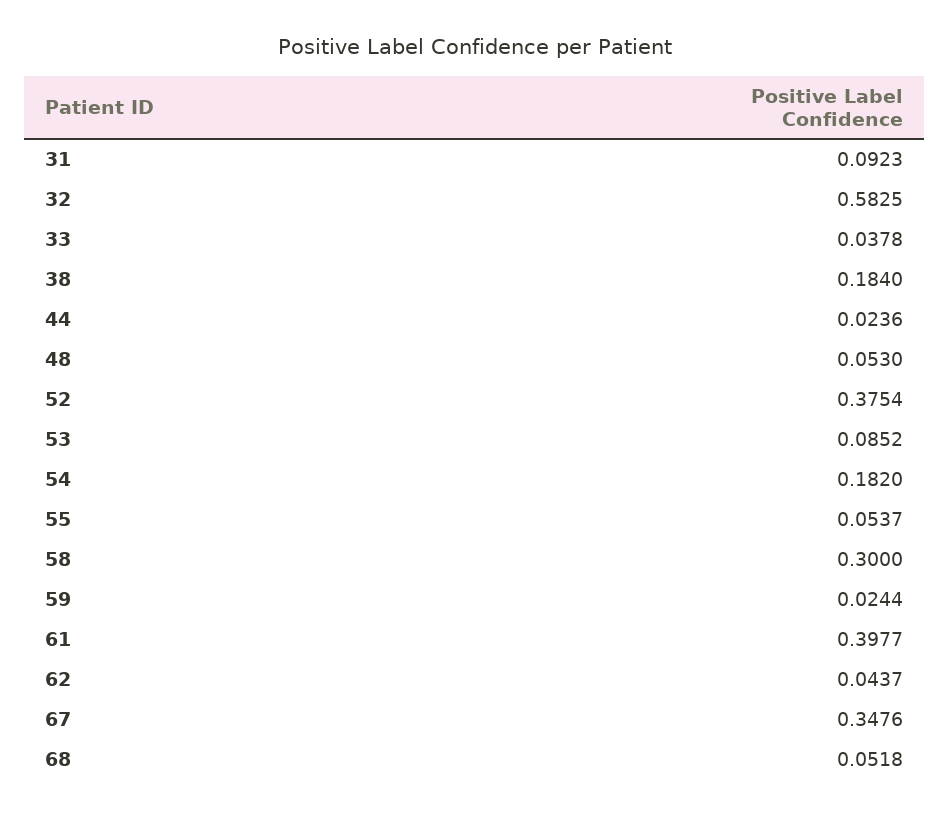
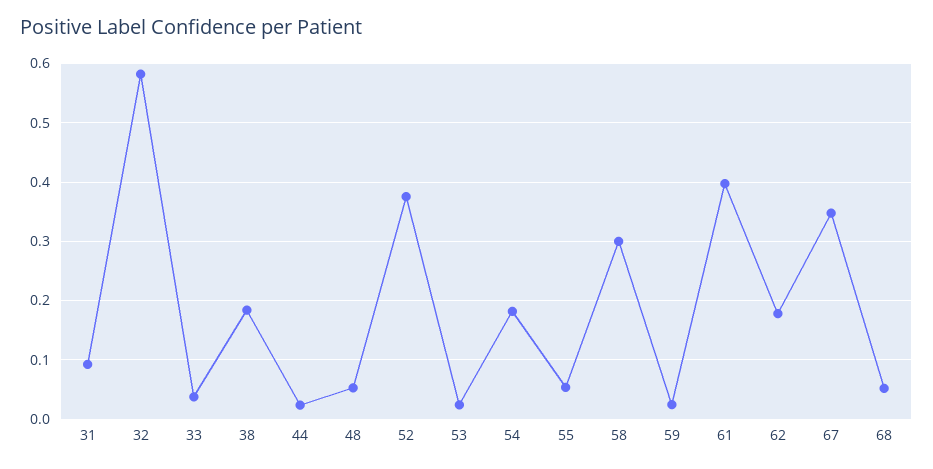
53: 0.0852 -> 0.02
62: 0.0437 -> 0.18

